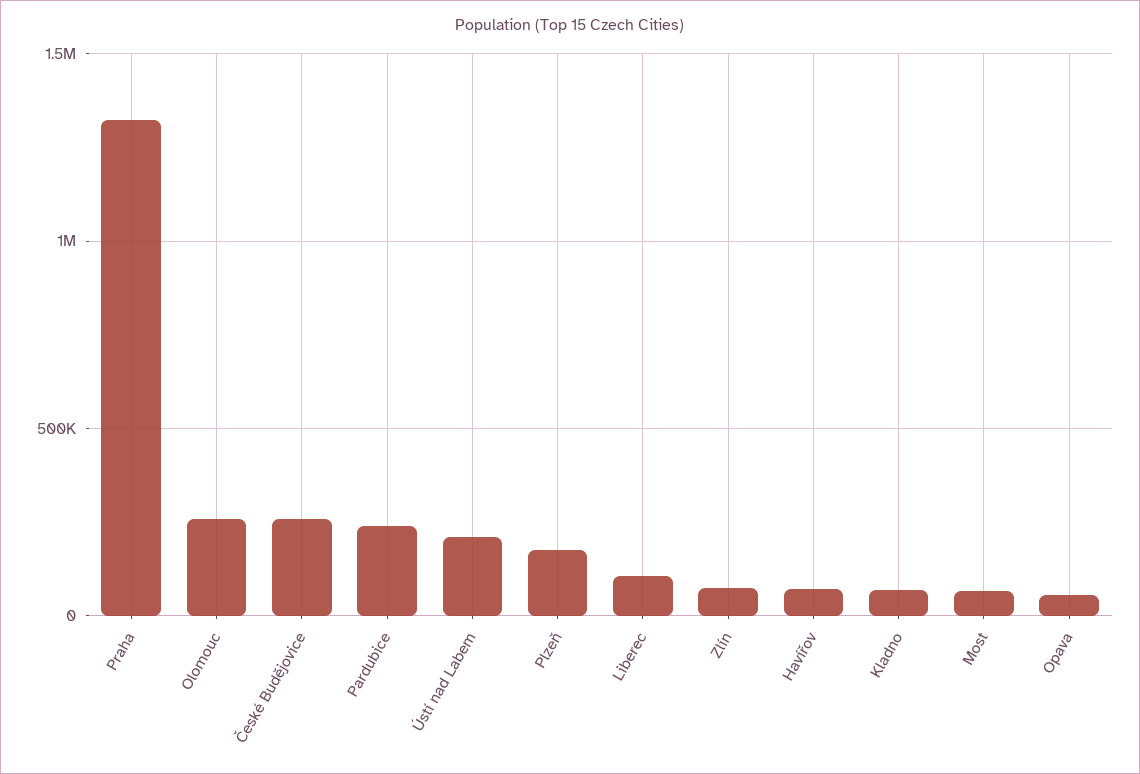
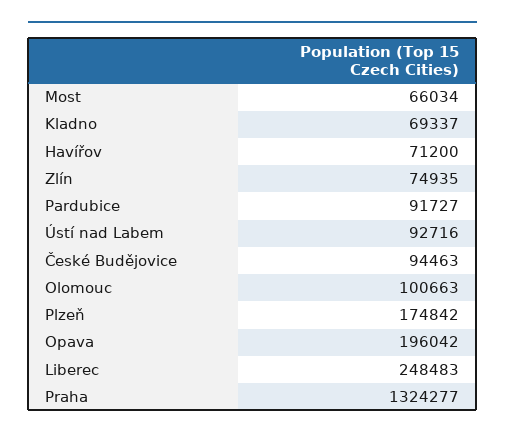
Olomouc: 250000 -> 100663
České Budějovice: 250000 -> 94463
Pardubice: 250000 -> 91727
Ústí nad Labem: 200000 -> 92716
Liberec: 100000 -> 248483
Opava: 50000 -> 196042

